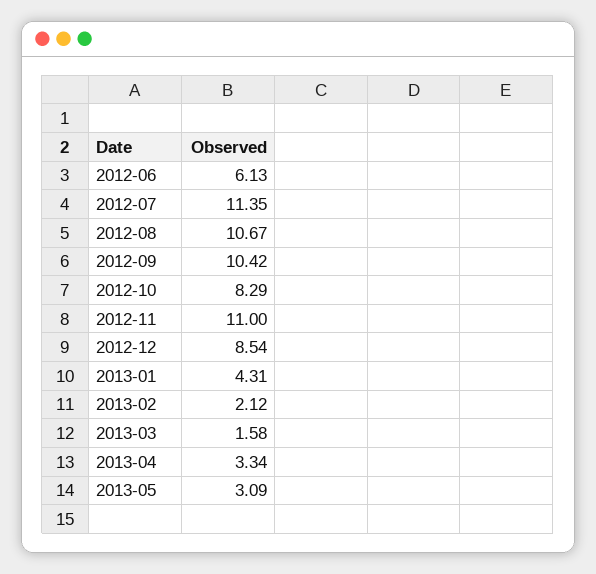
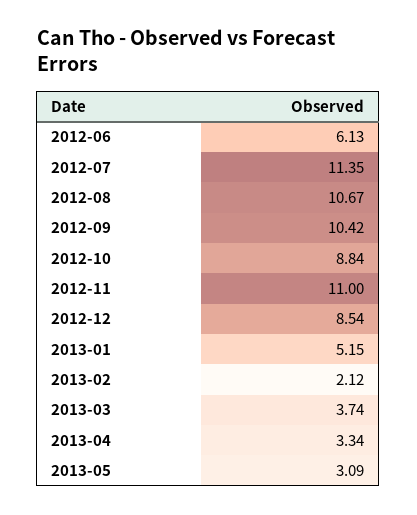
2012-10: 8.29 -> 8.84
2013-01: 4.31 -> 5.15
2013-03: 1.58 -> 3.74

